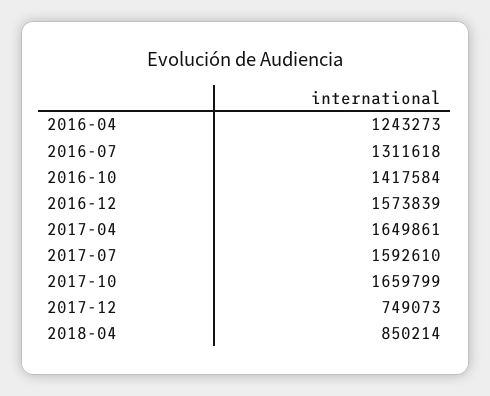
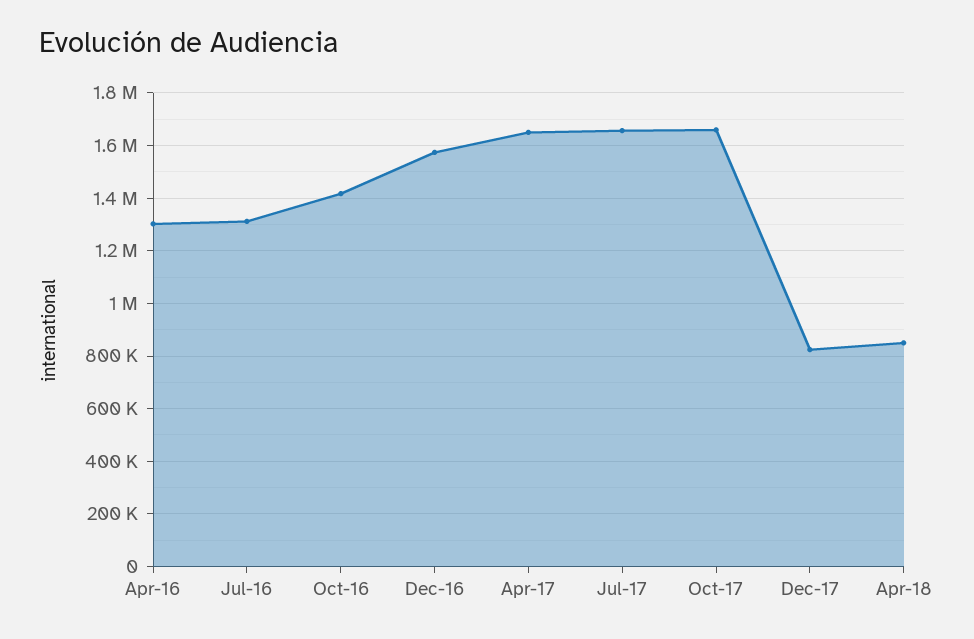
2016-04: 1243273 -> 1300000
2017-07: 1592610 -> 1650000
2017-12: 749073 -> 825000

